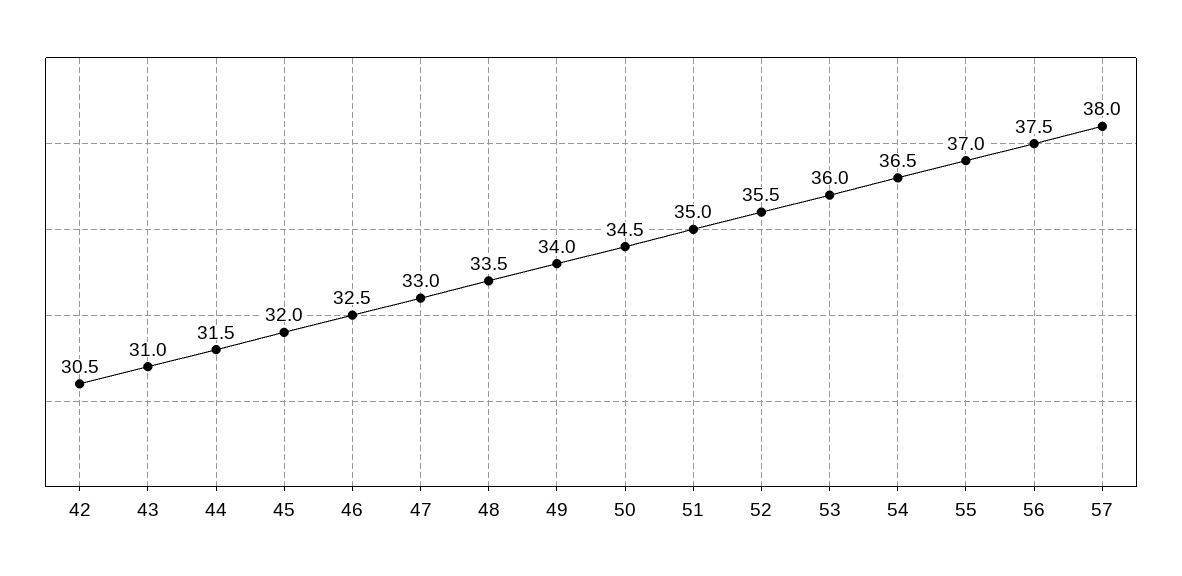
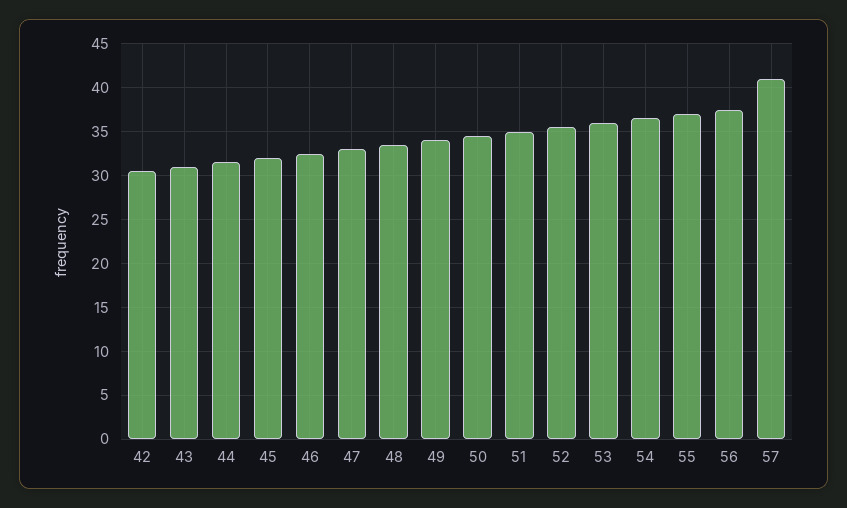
57: 38 -> 41

